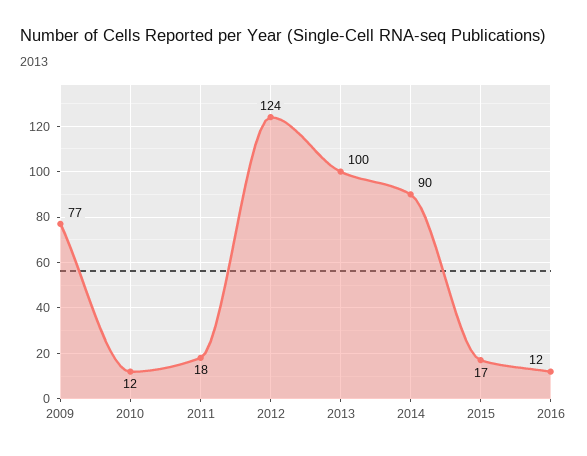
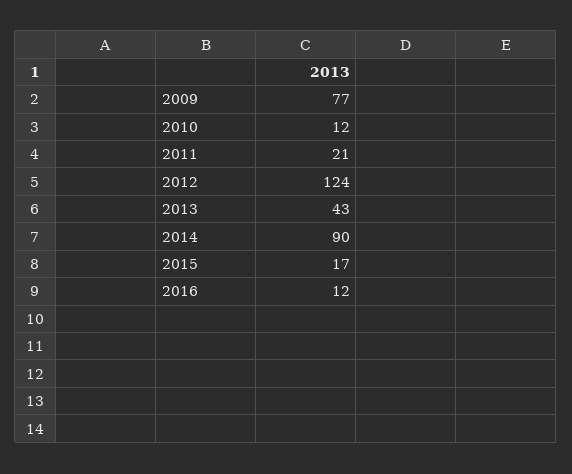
2011: 18 -> 21
2013: 100 -> 43

